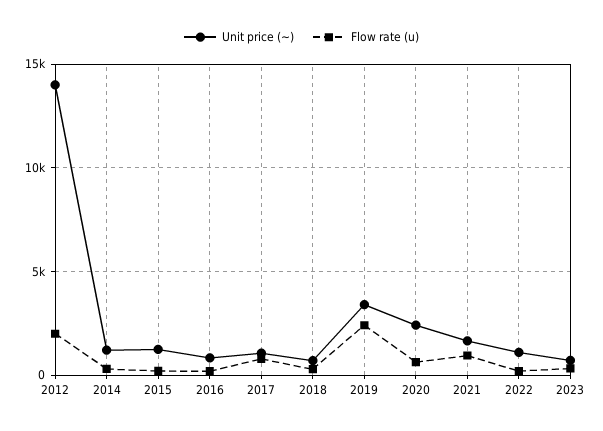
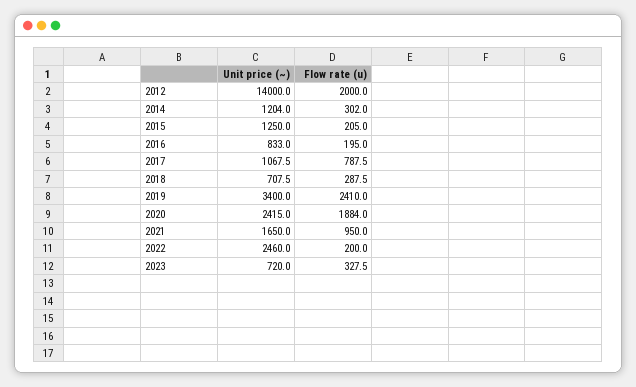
Flow rate (u), 2020: 500 -> 1884
Unit price (~), 2022: 1000 -> 2460

